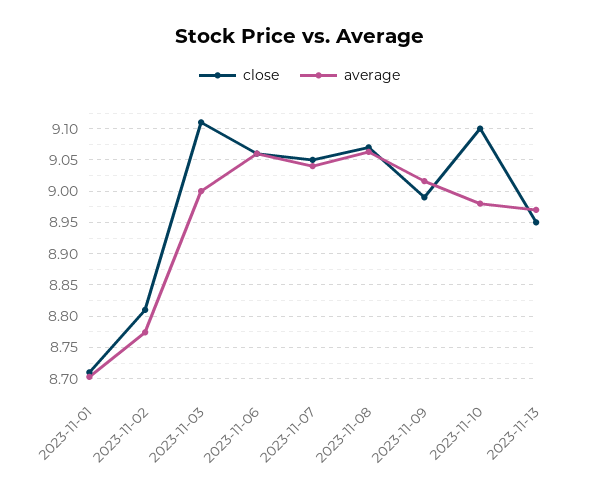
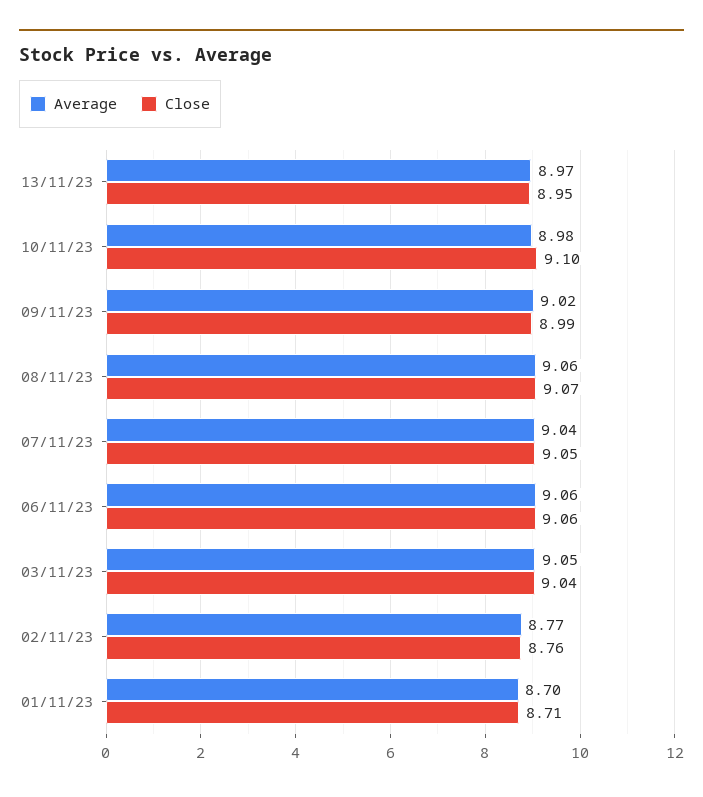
close, 2023-11-02: 8.81 -> 8.76
close, 2023-11-03: 9.11 -> 9.04
average, 2023-11-03: 9 -> 9.05

